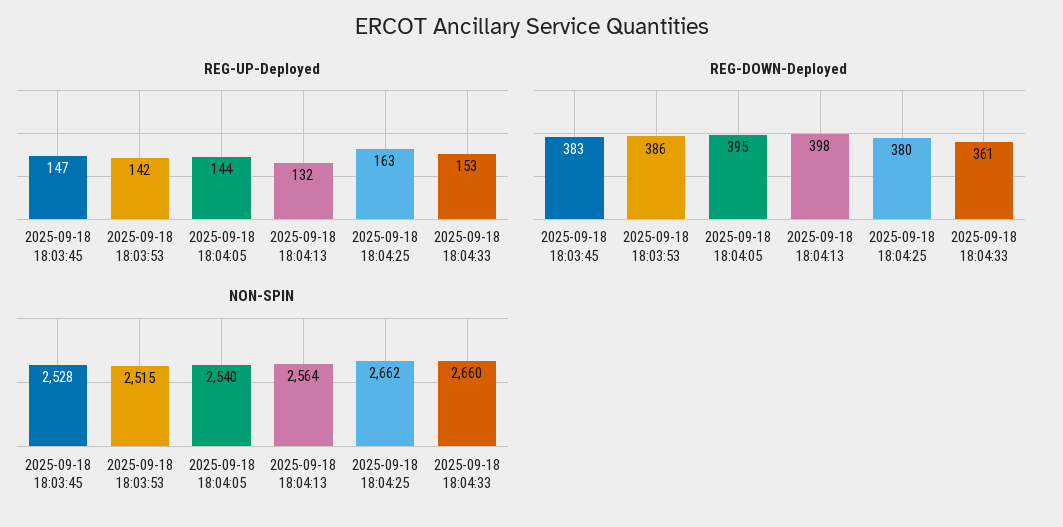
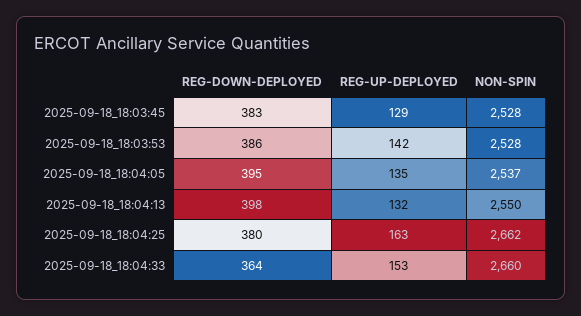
REG-UP-Deployed, 2025-09-18 18:03:45: 147 -> 129
REG-UP-Deployed, 2025-09-18 18:04:05: 144 -> 135
REG-DOWN-Deployed, 2025-09-18 18:04:33: 361 -> 364
NON-SPIN, 2025-09-18 18:03:53: 2515 -> 2528
NON-SPIN, 2025-09-18 18:04:05: 2540 -> 2537
NON-SPIN, 2025-09-18 18:04:13: 2564 -> 2550

